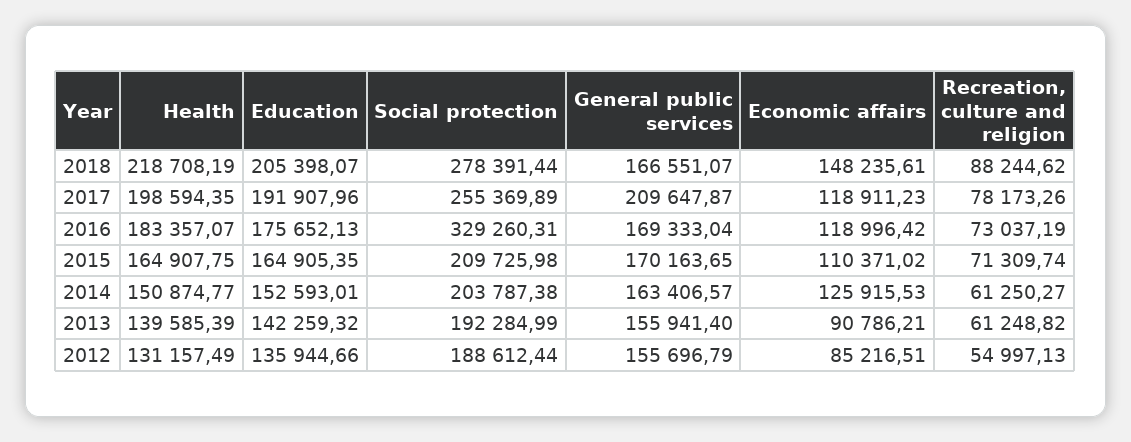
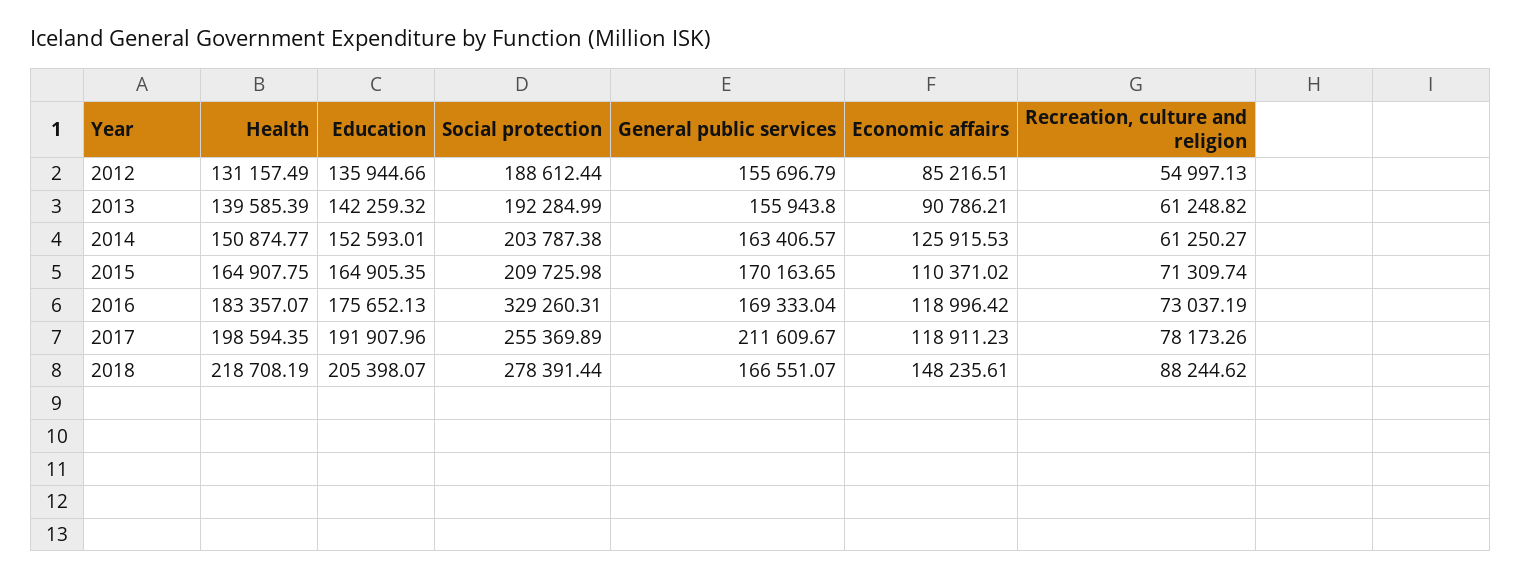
General public services, 2017: 209647.87 -> 211609.67
General public services, 2013: 155941.4 -> 155943.8

